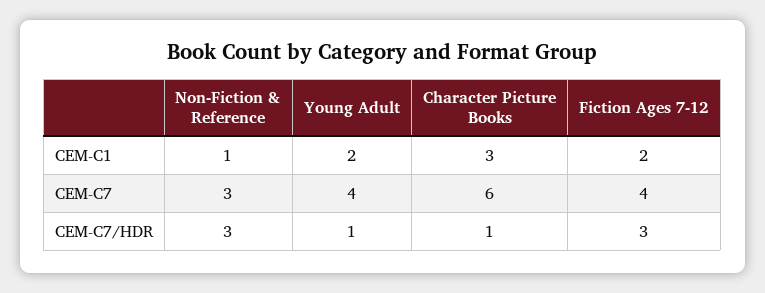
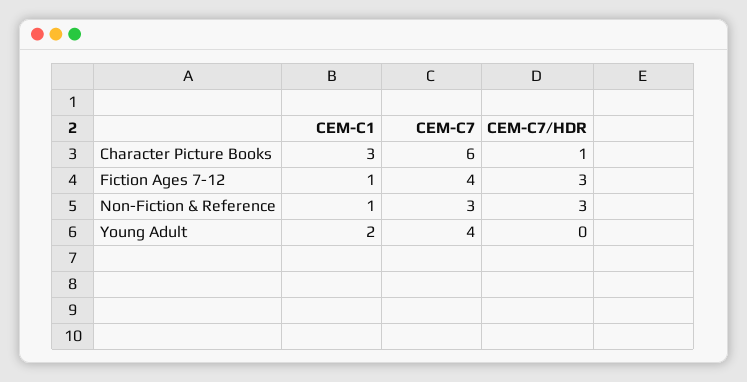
Fiction Ages 7-12, CEM-C1: 2 -> 1
Young Adult, CEM-C7/HDR: 1 -> 0

